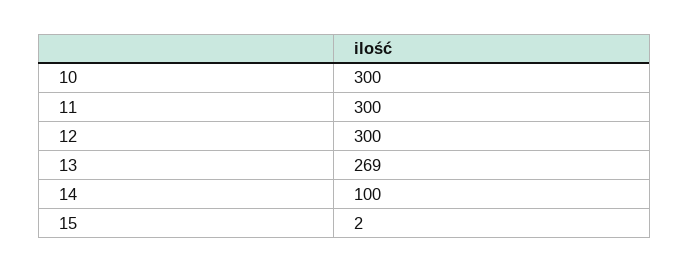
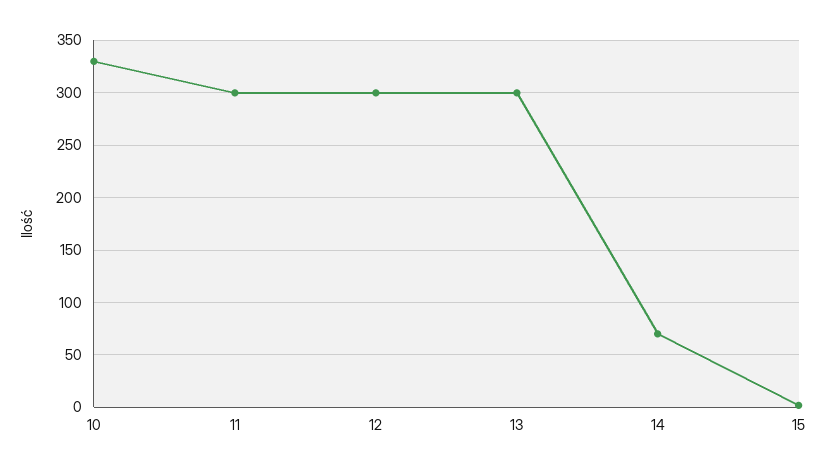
10: 300 -> 330
13: 269 -> 300
14: 100 -> 70

